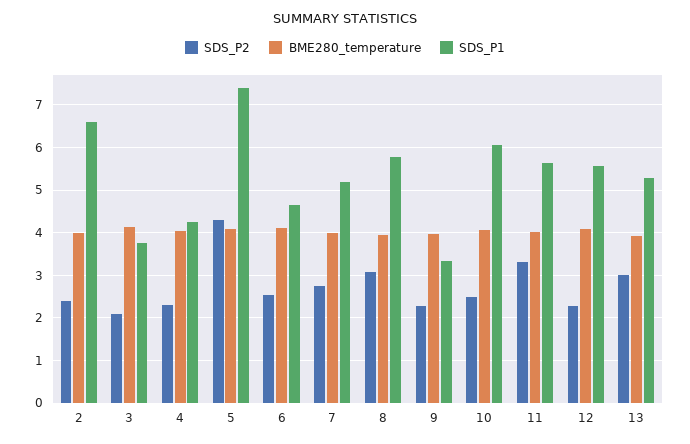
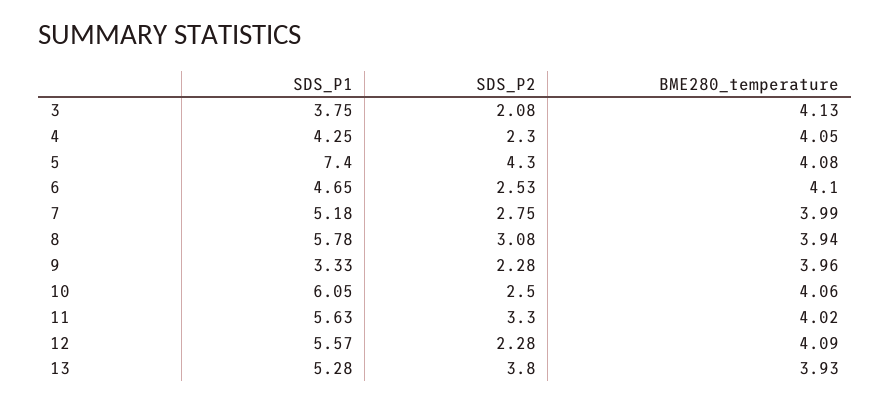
SDS_P2, 2: 2.4 -> none
BME280_temperature, 2: 4 -> none
SDS_P1, 2: 6.6 -> none
SDS_P2, 13: 3 -> 3.8

